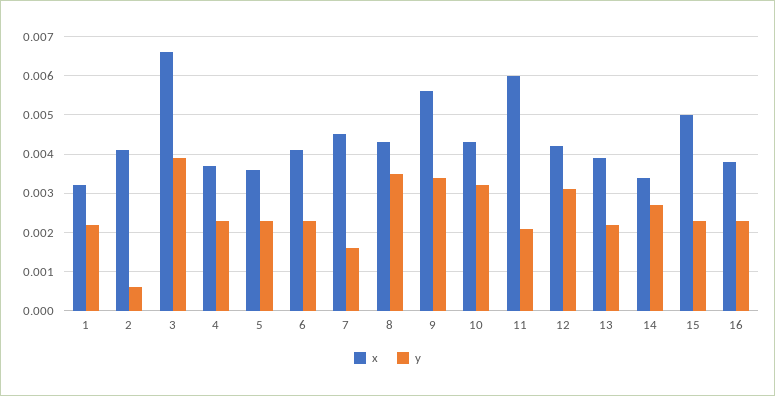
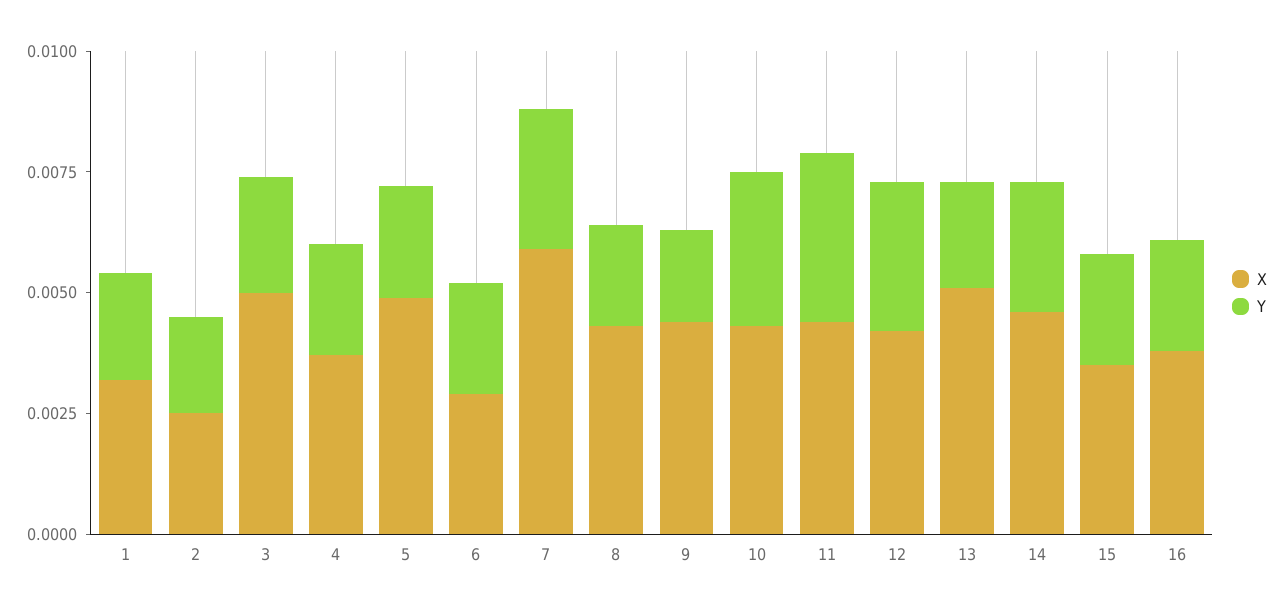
x, 2: 0.004 -> 0.0025
y, 2: 0.0005 -> 0.002
x, 3: 0.0065 -> 0.005
y, 3: 0.004 -> 0.0025
x, 5: 0.0035 -> 0.005
x, 6: 0.004 -> 0.003
x, 7: 0.0045 -> 0.006
y, 7: 0.0015 -> 0.003
y, 8: 0.0035 -> 0.002
x, 9: 0.0055 -> 0.0045
y, 9: 0.0035 -> 0.002
x, 11: 0.006 -> 0.0045
y, 11: 0.002 -> 0.0035
x, 13: 0.004 -> 0.005
x, 14: 0.0035 -> 0.0045
x, 15: 0.005 -> 0.0035

